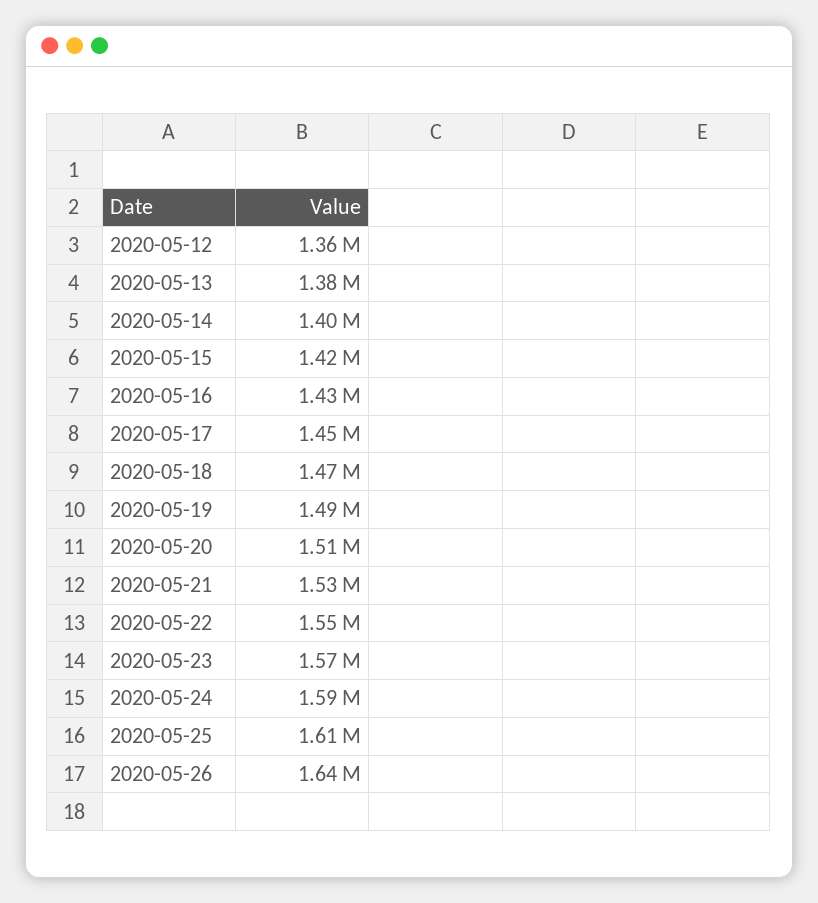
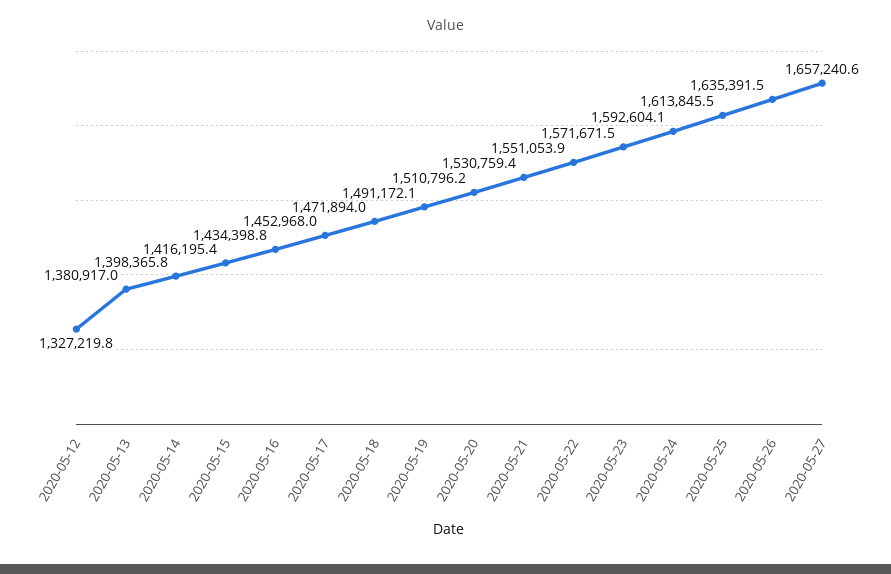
2020-05-12: 1360000 -> 1327219.8
2020-05-27: none -> 1657240.6

